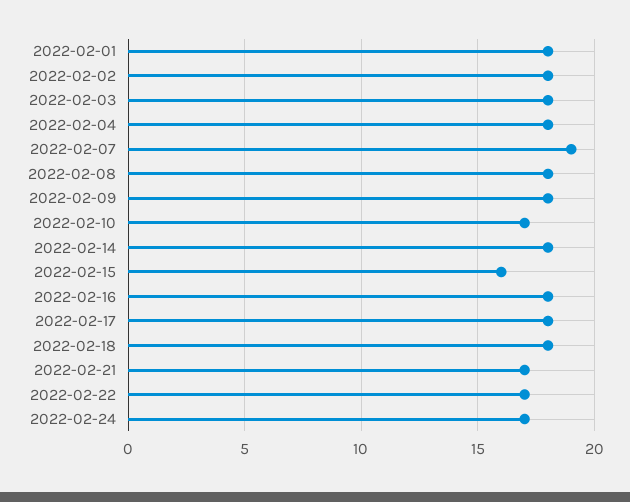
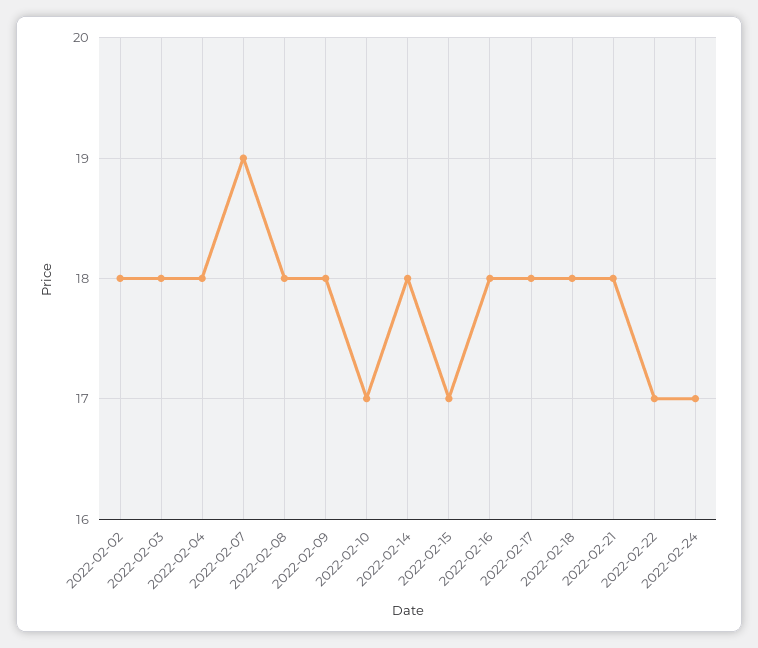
2022-02-01: 18 -> none
2022-02-15: 16 -> 17
2022-02-21: 17 -> 18

